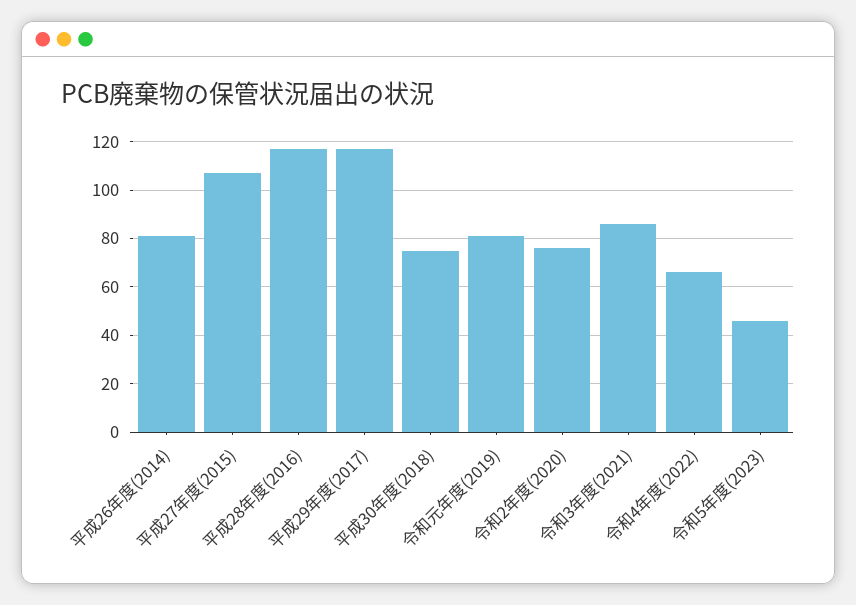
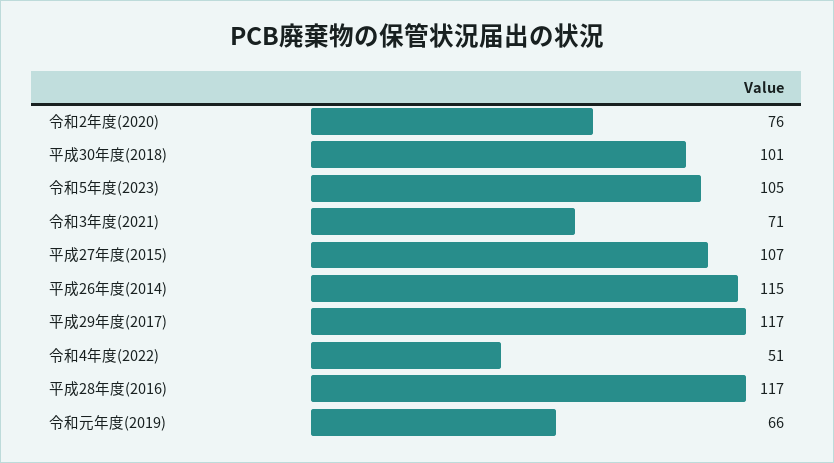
平成26年度(2014): 80 -> 115
平成30年度(2018): 75 -> 101
令和元年度(2019): 80 -> 66
令和3年度(2021): 85 -> 71
令和4年度(2022): 65 -> 51
令和5年度(2023): 45 -> 105

